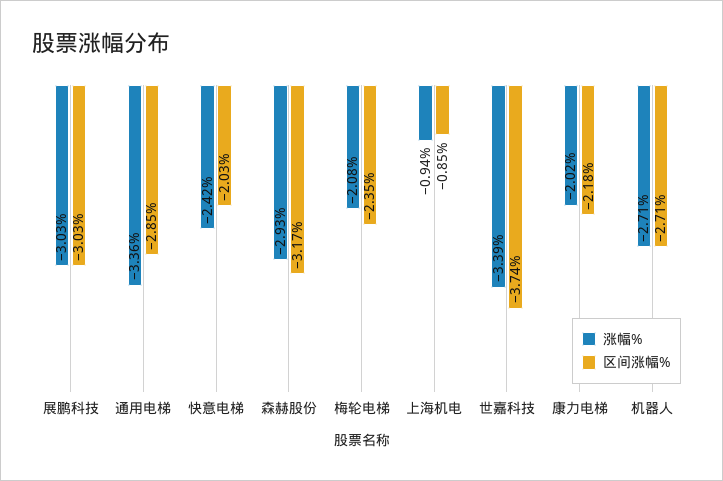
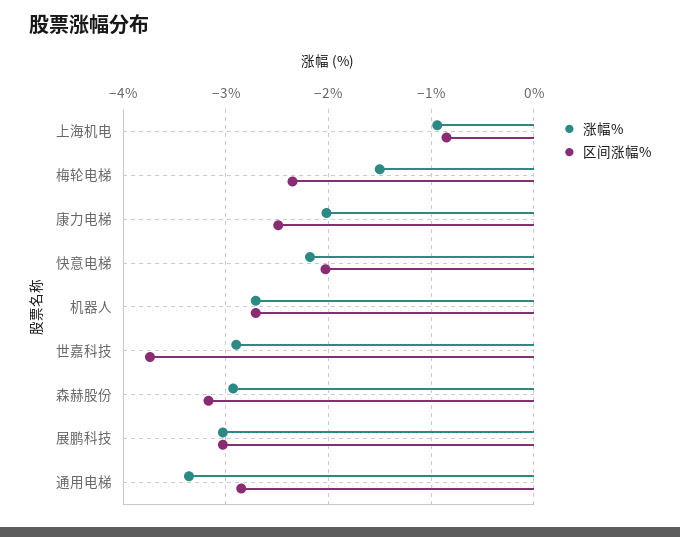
涨幅%, 快意电梯: -2.42 -> -2.2
涨幅%, 梅轮电梯: -2.08 -> -1.5
涨幅%, 世嘉科技: -3.39 -> -2.9
区间涨幅%, 康力电梯: -2.18 -> -2.5

